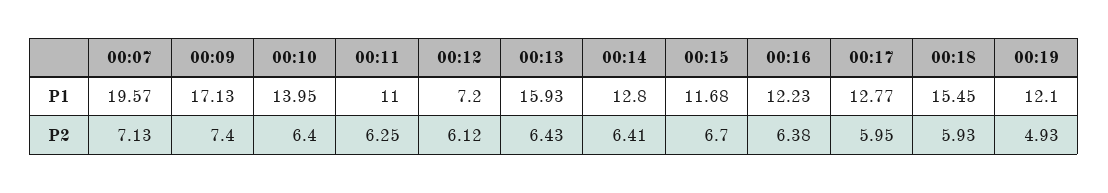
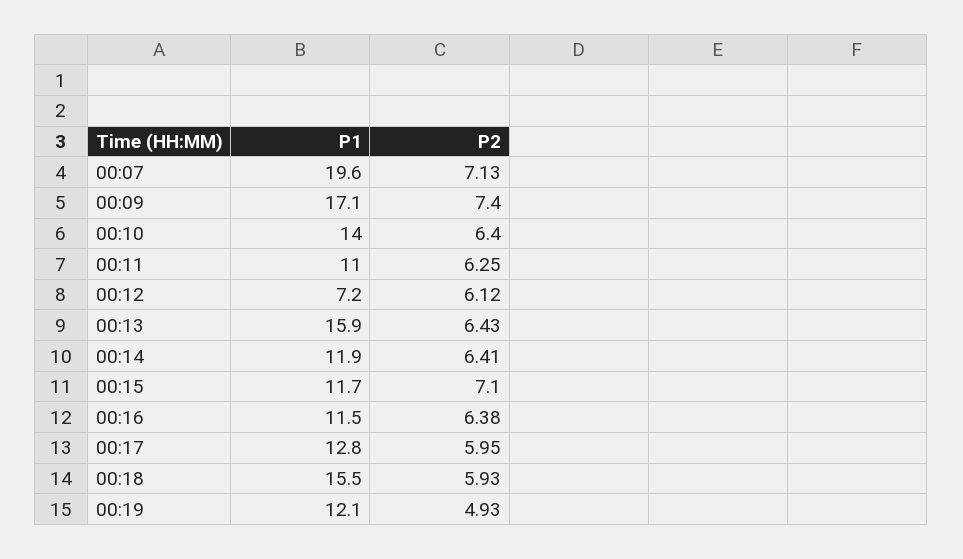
00:14, P1: 12.8 -> 11.9
00:16, P1: 12.23 -> 11.5
00:15, P2: 6.7 -> 7.1

